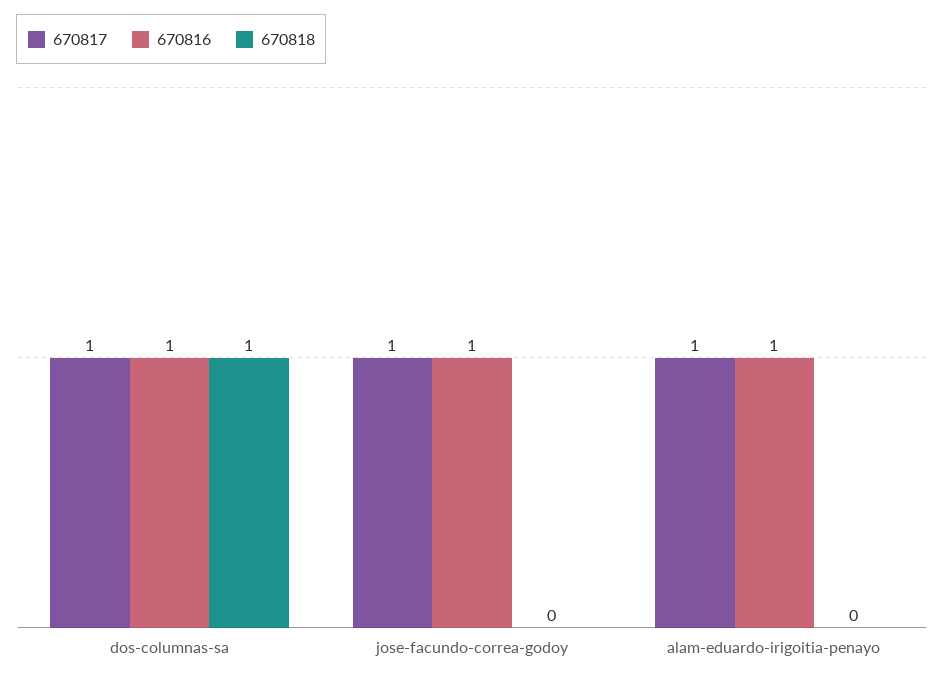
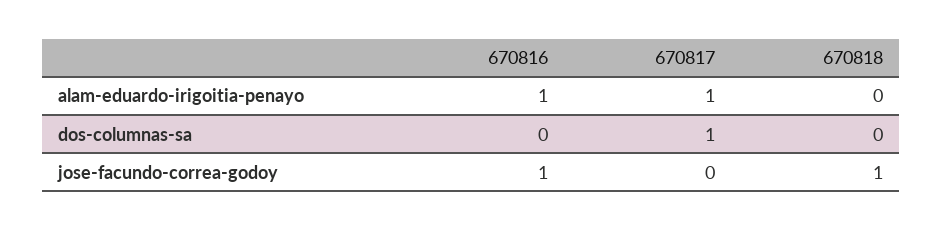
670816, dos-columnas-sa: 1 -> 0
670818, dos-columnas-sa: 1 -> 0
670817, jose-facundo-correa-godoy: 1 -> 0
670818, jose-facundo-correa-godoy: 0 -> 1

